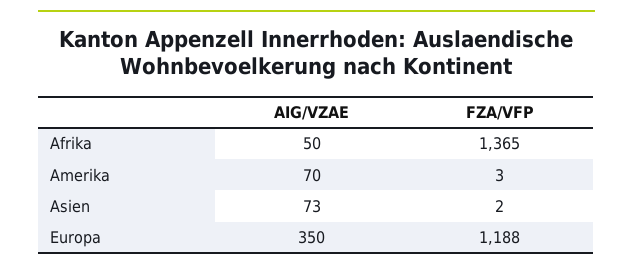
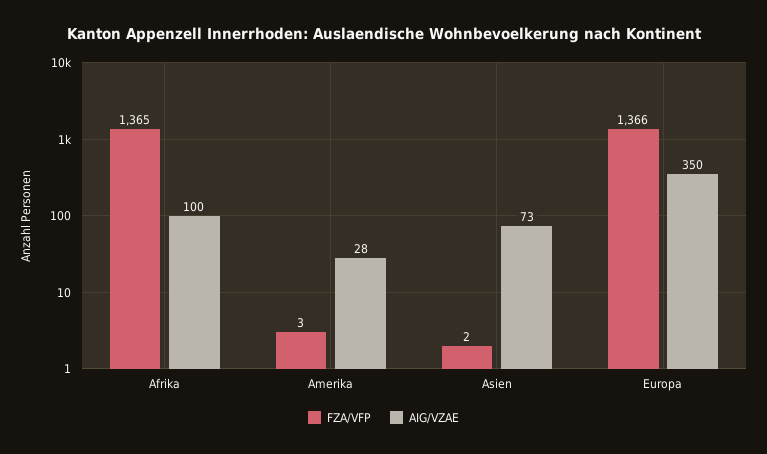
AIG/VZAE, Afrika: 50 -> 100
AIG/VZAE, Amerika: 70 -> 28
FZA/VFP, Europa: 1188 -> 1366

